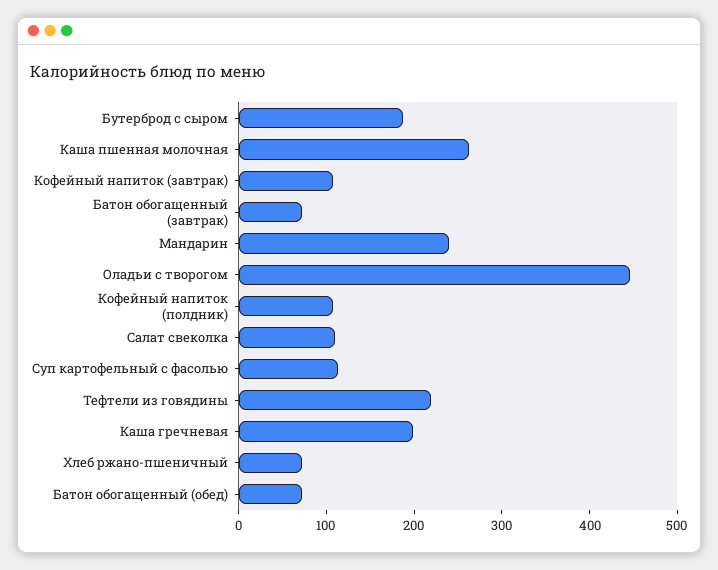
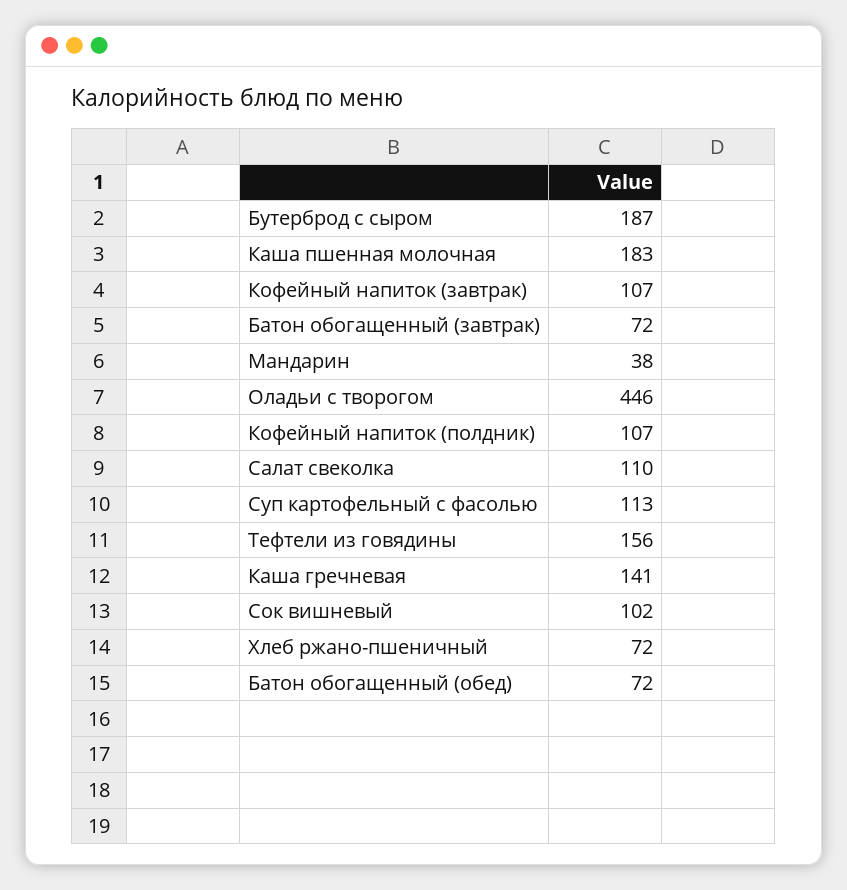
Каша пшенная молочная: 260 -> 183
Мандарин: 240 -> 38
Тефтели из говядины: 220 -> 156
Каша гречневая: 200 -> 141
Сок вишневый: none -> 102

